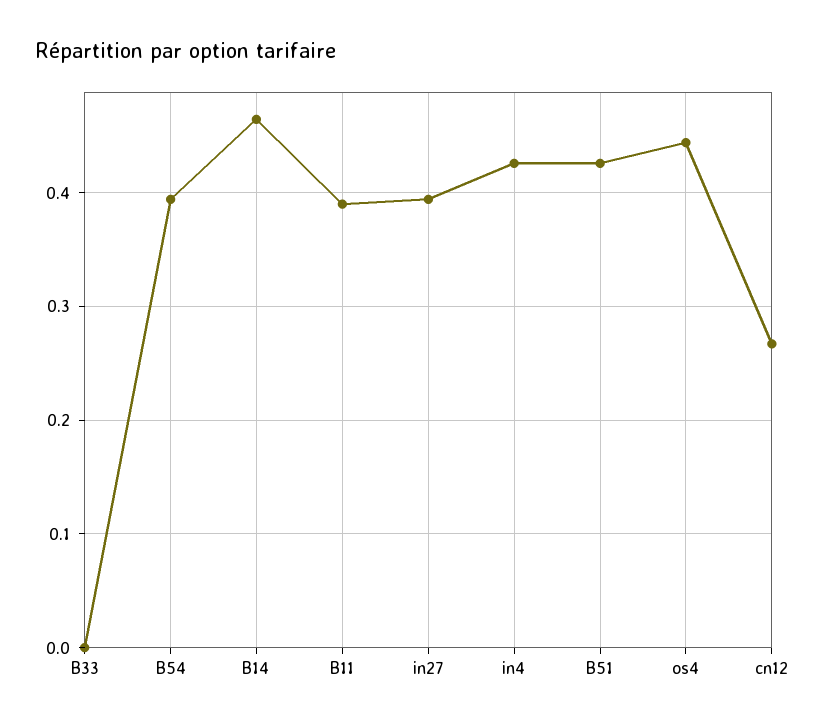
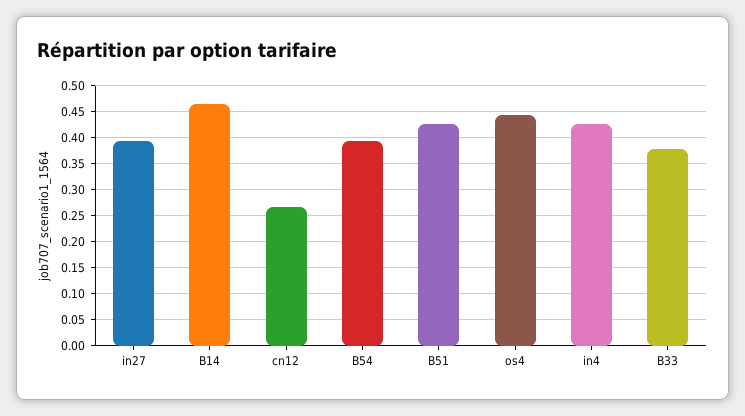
B33: 0 -> 0.375
B11: 0.39 -> none

